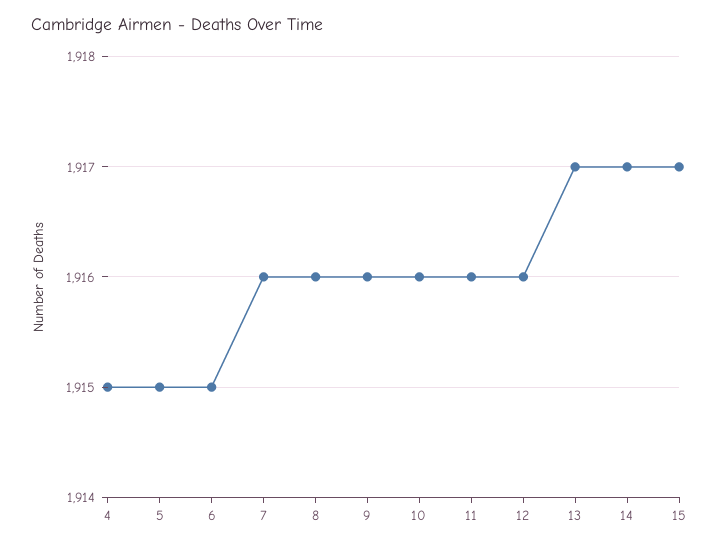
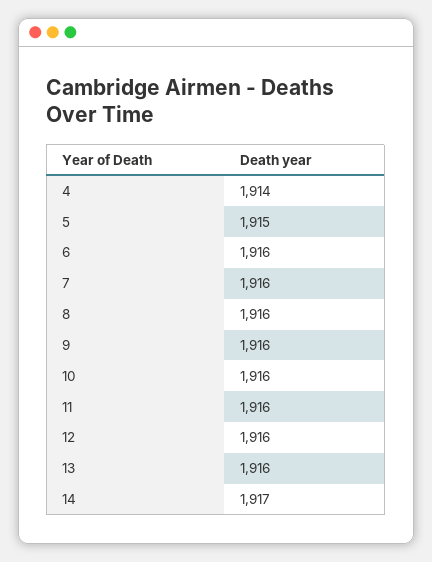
4: 1915 -> 1914
6: 1915 -> 1916
13: 1917 -> 1916
15: 1917 -> none

